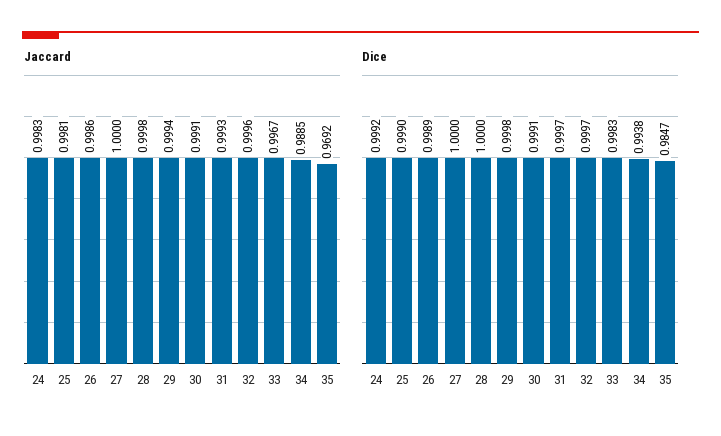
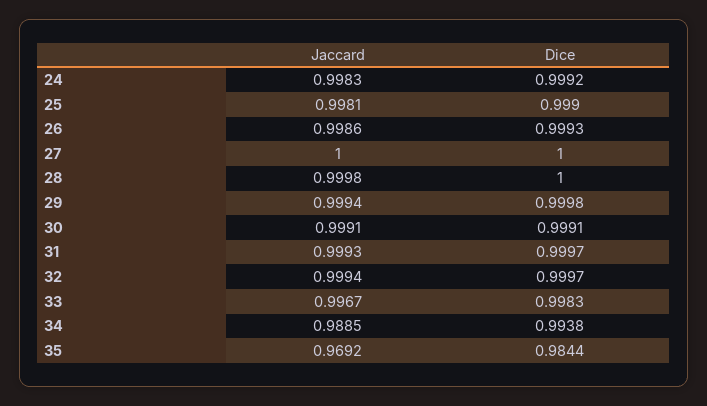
Jaccard, 32: 0.9996 -> 0.9994
Dice, 26: 0.9989 -> 0.9993
Dice, 35: 0.9847 -> 0.9844

